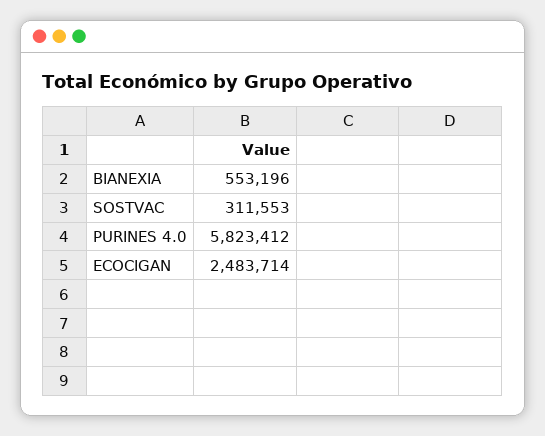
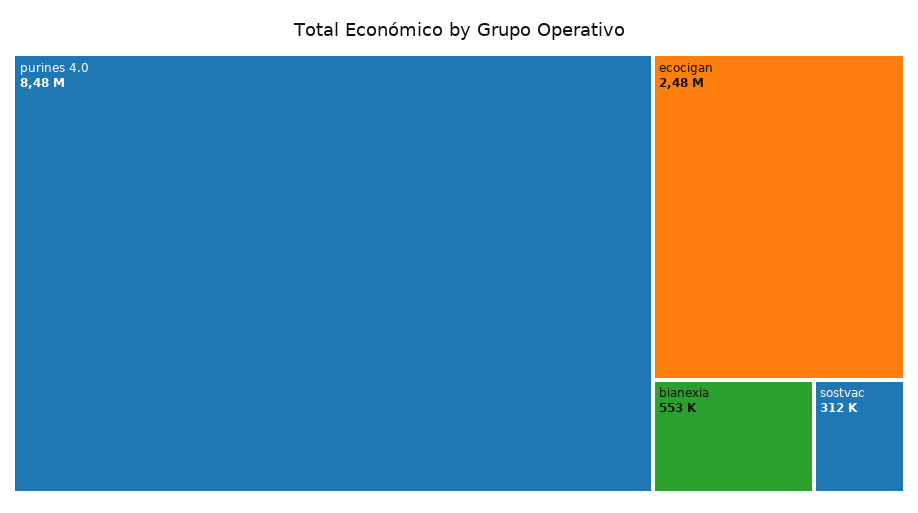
PURINES 4.0: 5823412 -> 8480000

